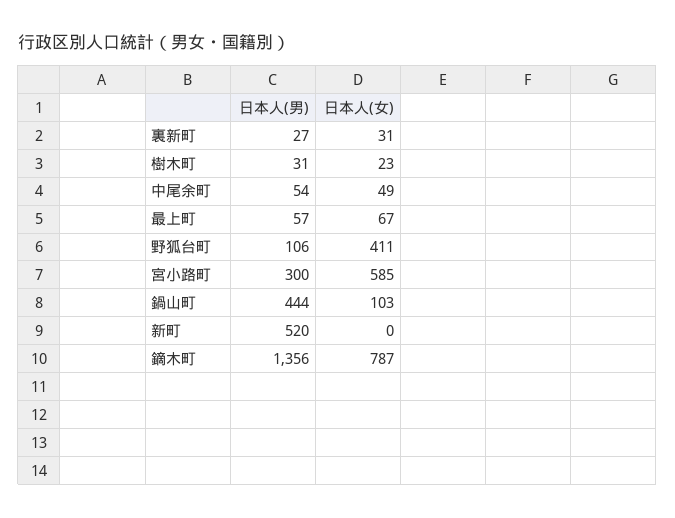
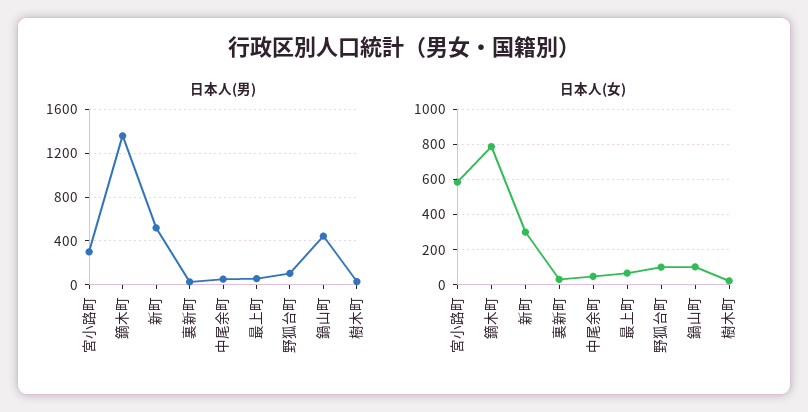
日本人(女), 野狐台町: 411 -> 100
日本人(女), 新町: 0 -> 300

